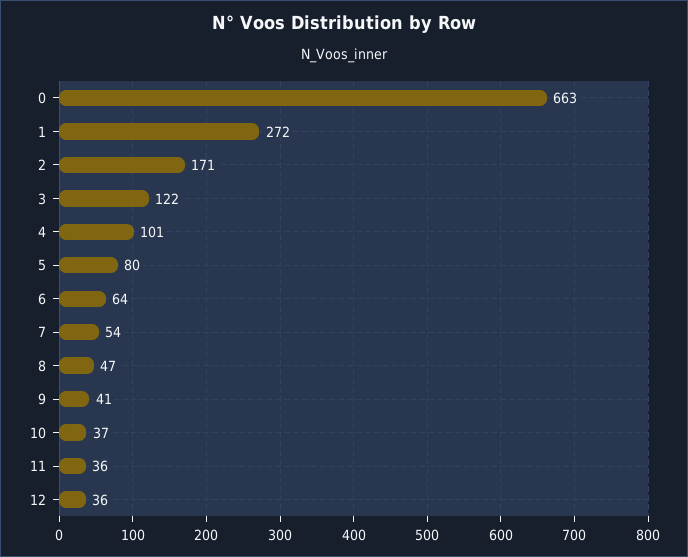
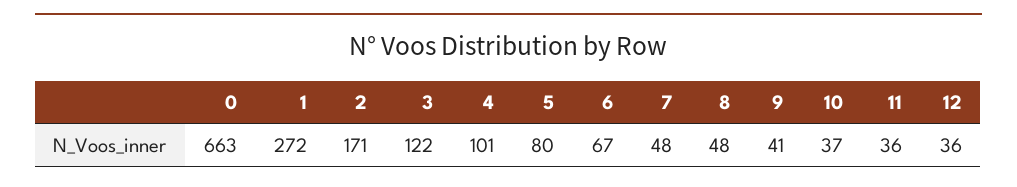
6: 64 -> 67
7: 54 -> 48
8: 47 -> 48

